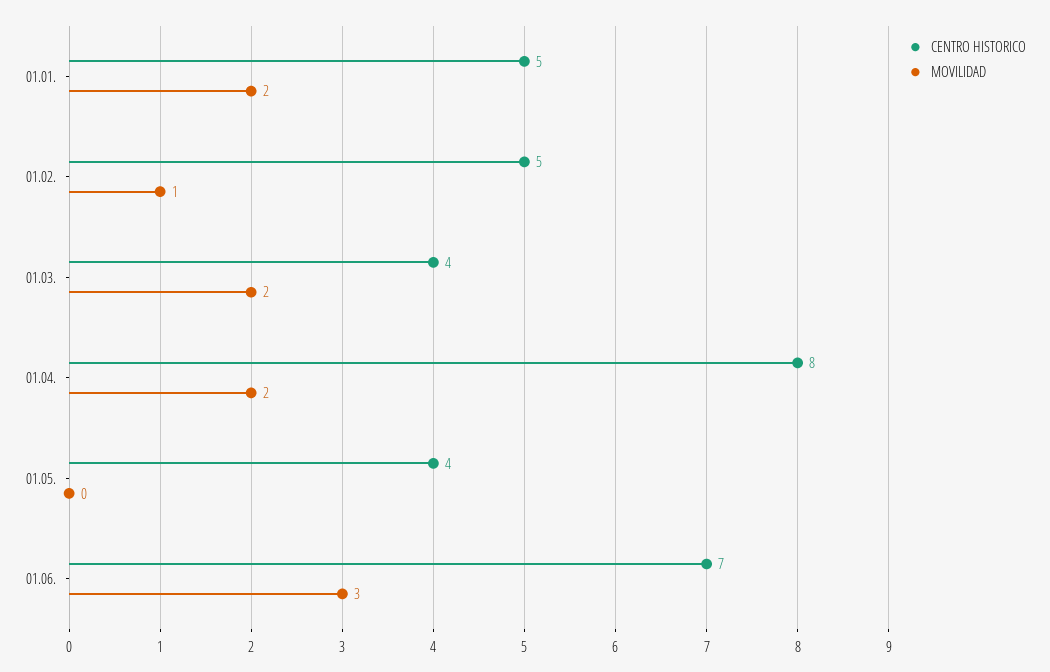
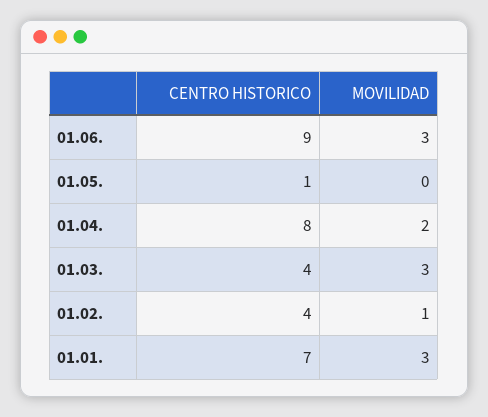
CENTRO HISTORICO, 01.01.: 5 -> 7
MOVILIDAD, 01.01.: 2 -> 3
CENTRO HISTORICO, 01.02.: 5 -> 4
MOVILIDAD, 01.03.: 2 -> 3
CENTRO HISTORICO, 01.05.: 4 -> 1
CENTRO HISTORICO, 01.06.: 7 -> 9

